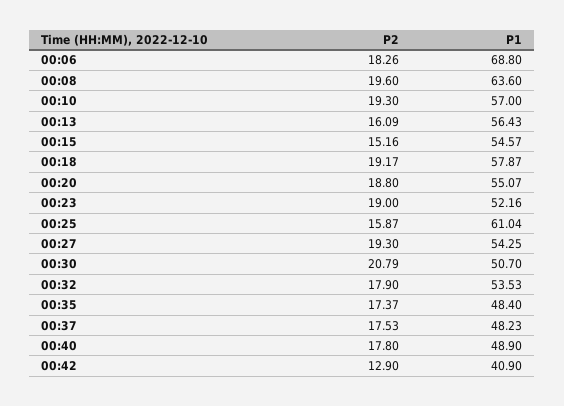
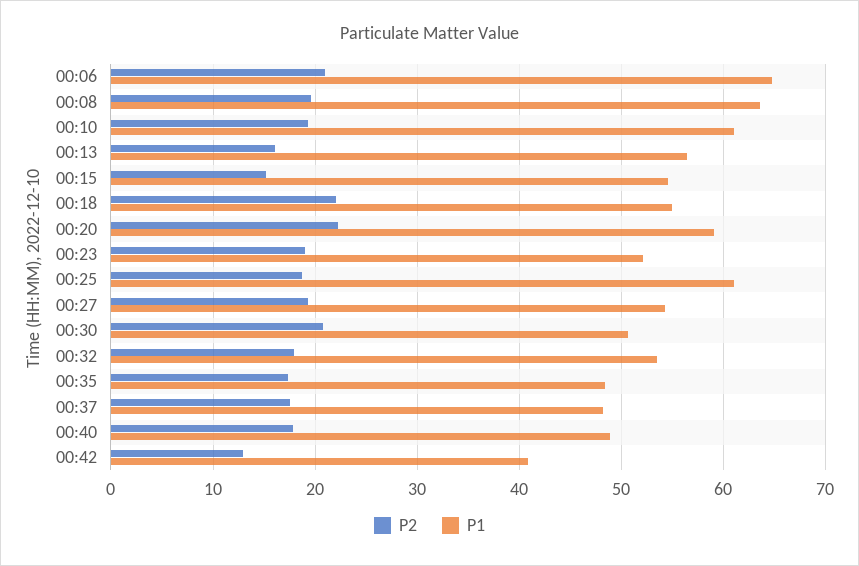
P2, 00:06: 18.26 -> 21
P1, 00:06: 68.8 -> 65
P1, 00:10: 57 -> 61
P2, 00:18: 19.17 -> 22
P1, 00:18: 57.87 -> 55
P2, 00:20: 18.8 -> 22
P1, 00:20: 55.07 -> 59
P2, 00:25: 15.87 -> 19

